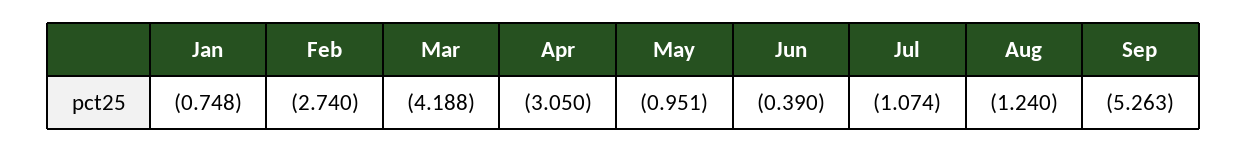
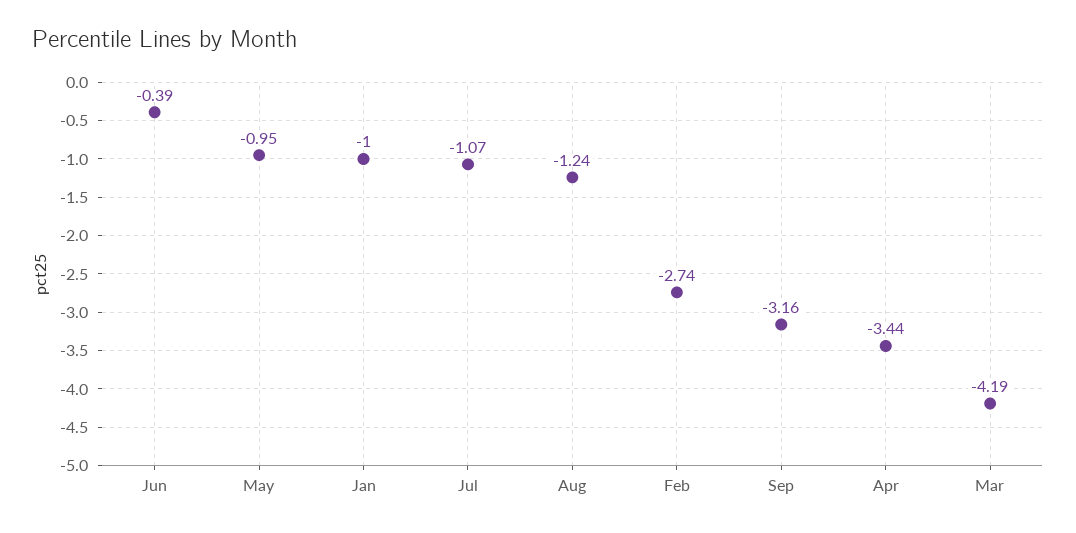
Jan: -0.748 -> -1
Apr: -3.05 -> -3.44
Sep: -5.263 -> -3.16

